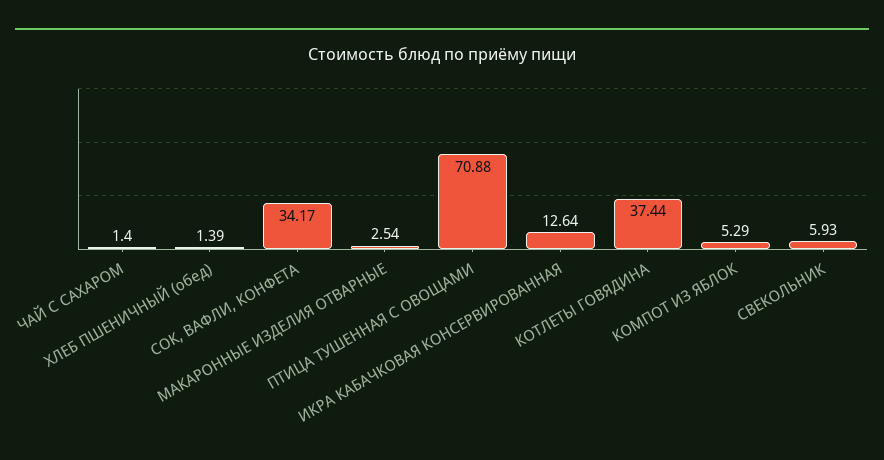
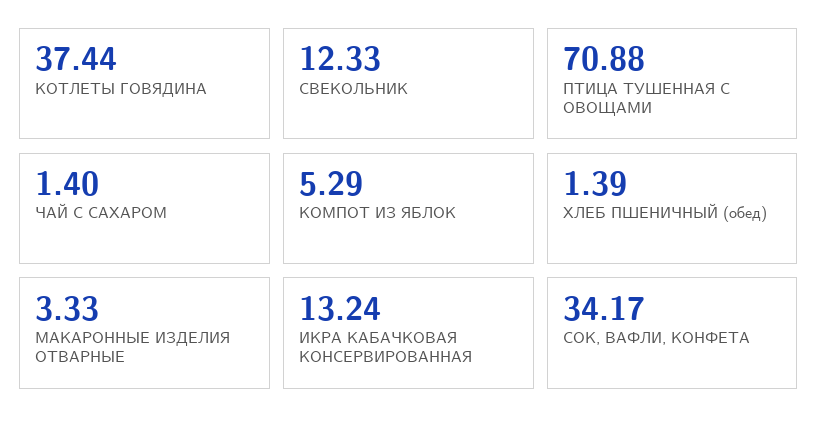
МАКАРОННЫЕ ИЗДЕЛИЯ ОТВАРНЫЕ: 2.54 -> 3.33
ИКРА КАБАЧКОВАЯ КОНСЕРВИРОВАННАЯ: 12.64 -> 13.24
СВЕКОЛЬНИК: 5.93 -> 12.33

